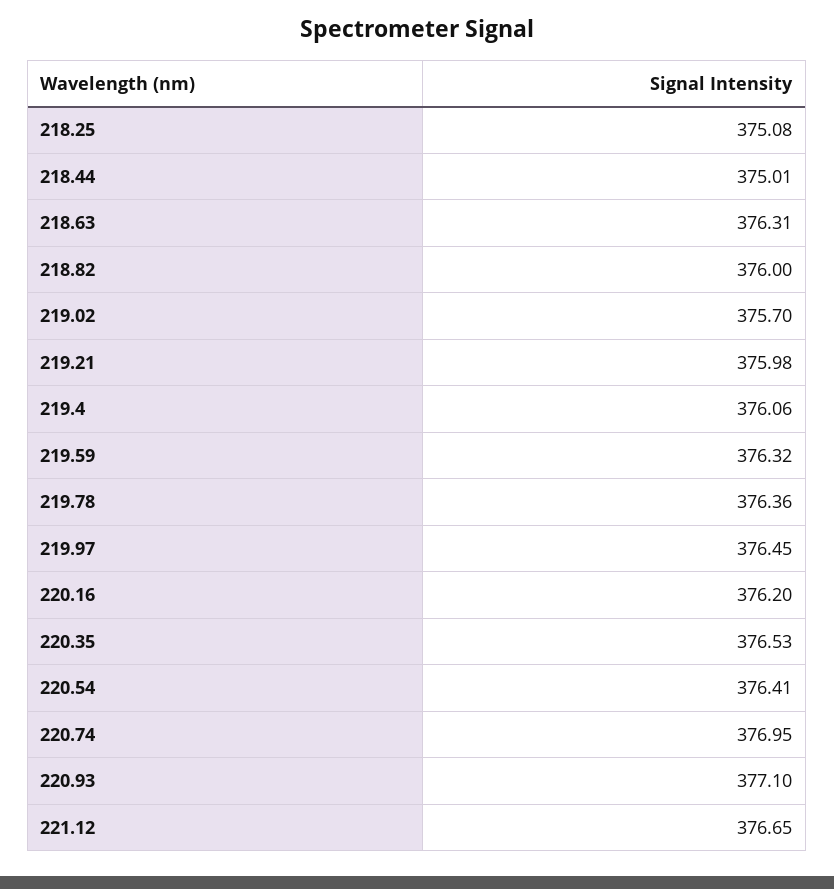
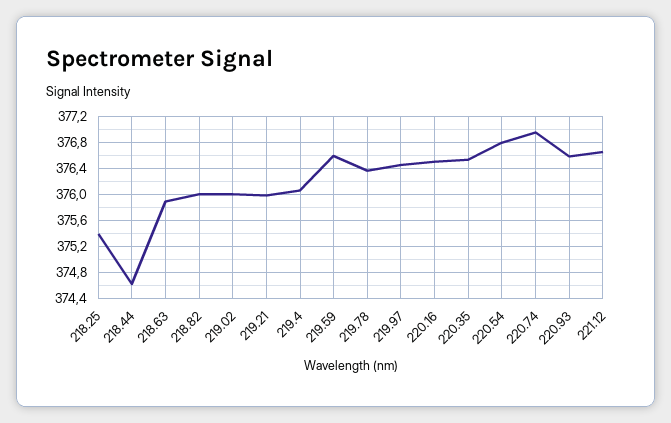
218.25: 375.08 -> 375.4
218.44: 375.01 -> 374.6
218.63: 376.31 -> 375.9
219.02: 375.7 -> 376
219.59: 376.32 -> 376.6
220.16: 376.2 -> 376.5
220.54: 376.41 -> 376.8
220.93: 377.1 -> 376.6

